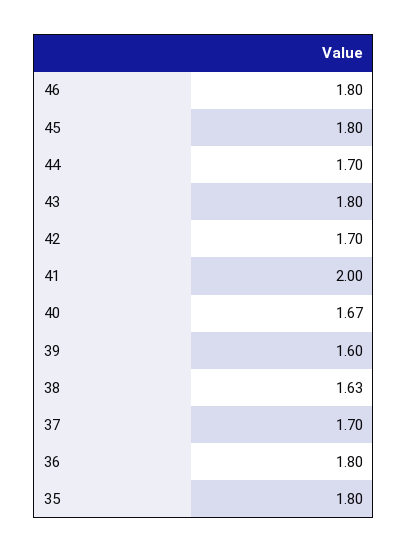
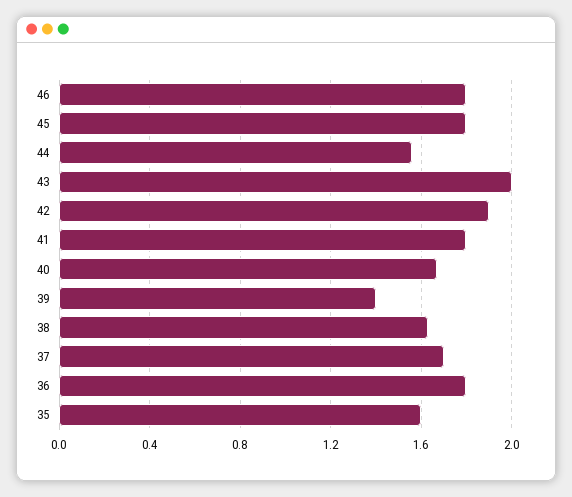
44: 1.7 -> 1.55
43: 1.8 -> 2
42: 1.7 -> 1.9
41: 2 -> 1.8
39: 1.6 -> 1.4
35: 1.8 -> 1.6

